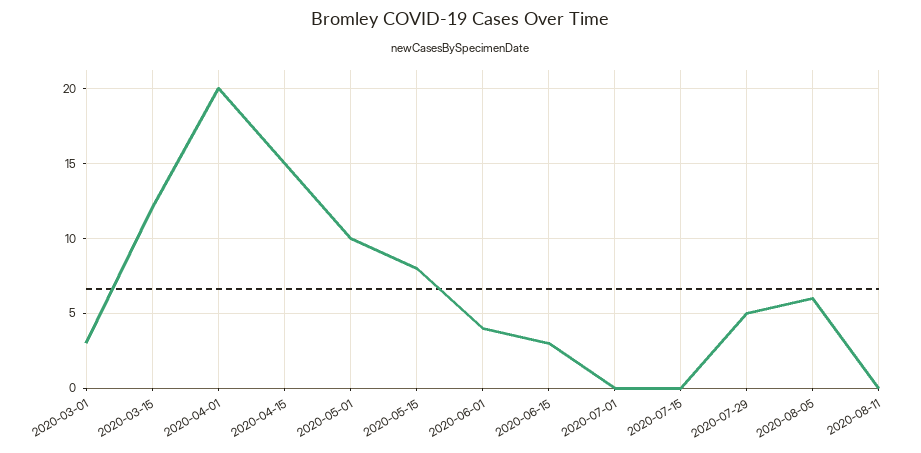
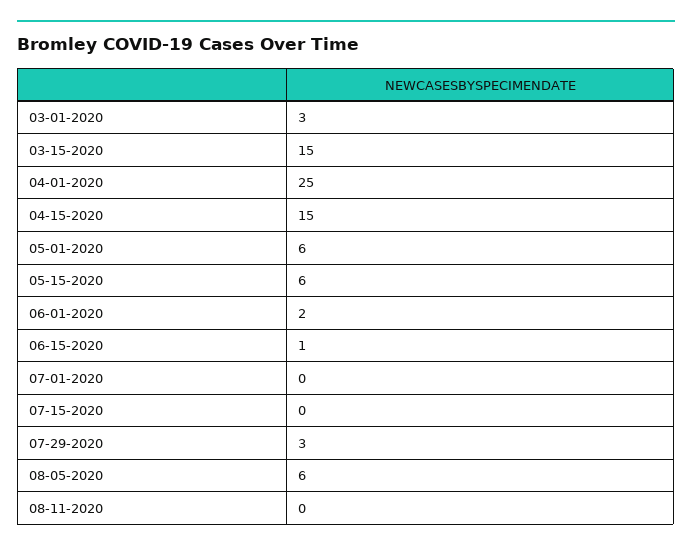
2020-03-15: 12 -> 15
2020-04-01: 20 -> 25
2020-05-01: 10 -> 6
2020-05-15: 8 -> 6
2020-06-01: 4 -> 2
2020-06-15: 3 -> 1
2020-07-29: 5 -> 3

